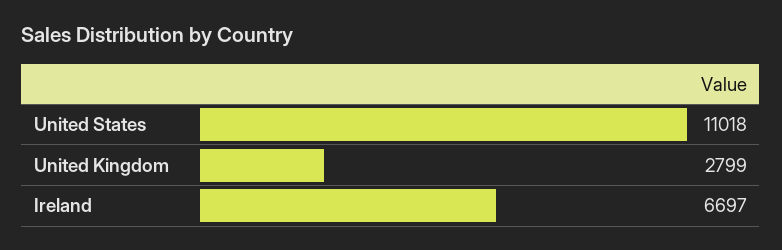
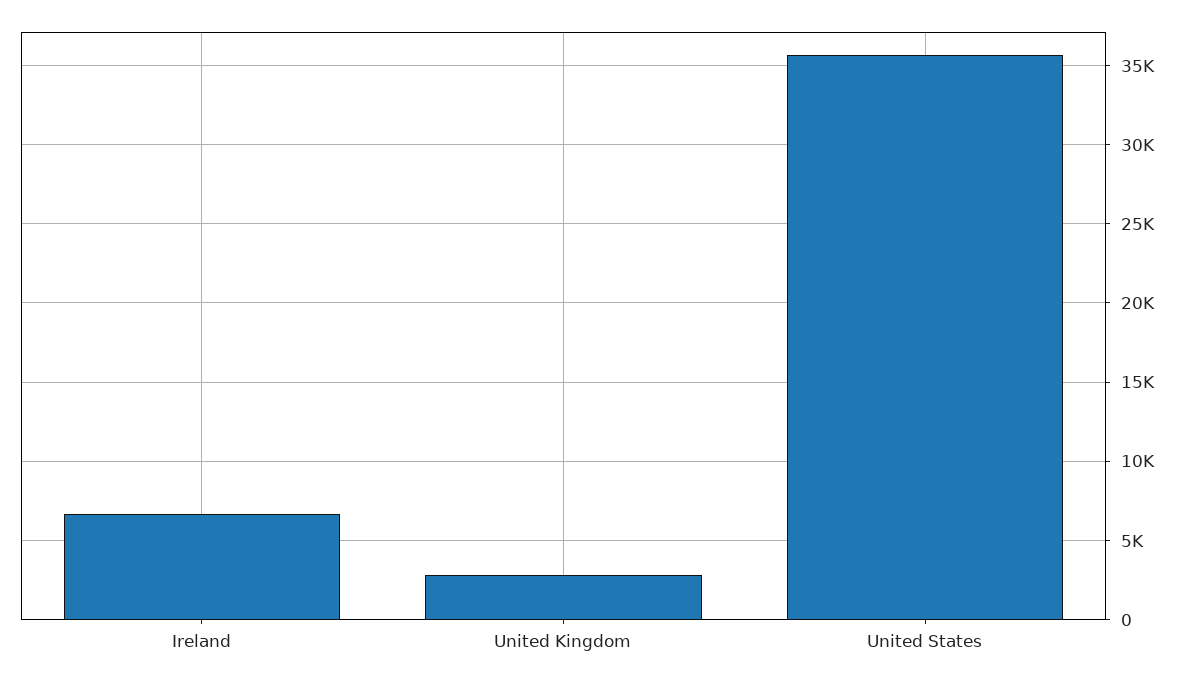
United States: 11018 -> 35500

